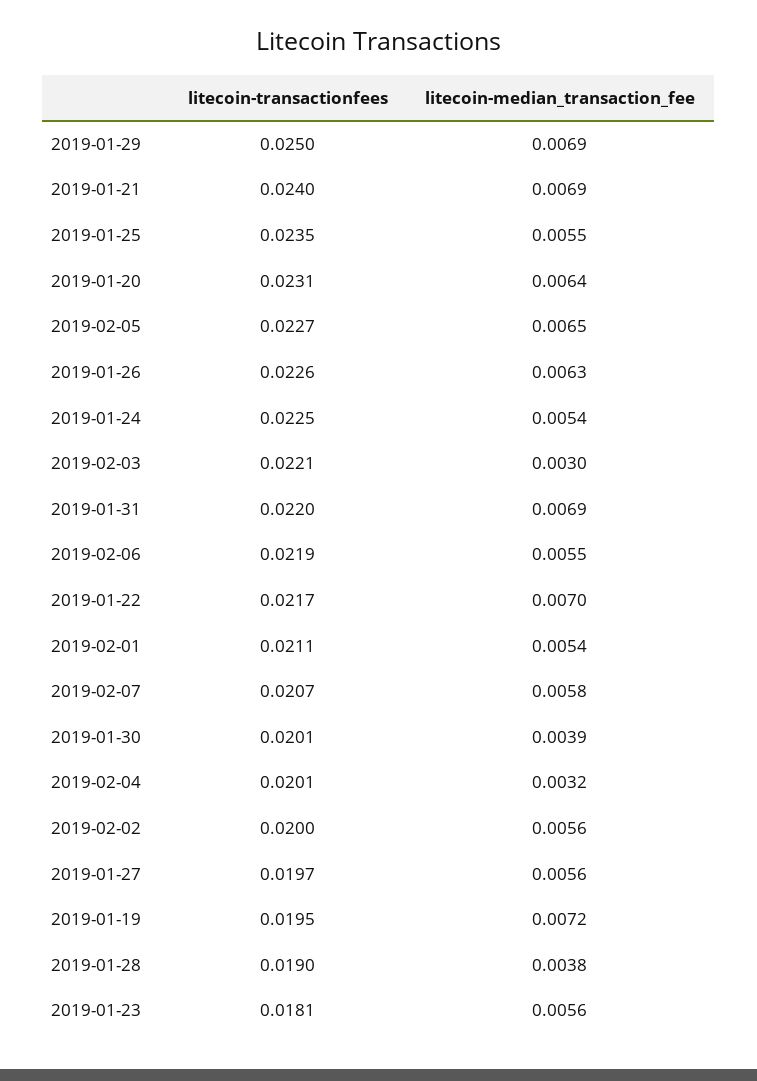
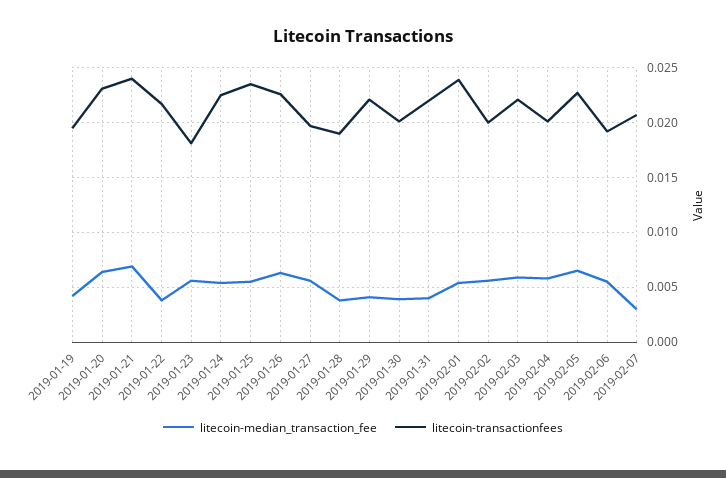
litecoin-transactionfees, 2019-01-29: 0.025 -> 0.022
litecoin-median_transaction_fee, 2019-01-29: 0.0069 -> 0.004
litecoin-median_transaction_fee, 2019-02-03: 0.003 -> 0.006
litecoin-median_transaction_fee, 2019-01-31: 0.0069 -> 0.004
litecoin-transactionfees, 2019-02-06: 0.0219 -> 0.019
litecoin-median_transaction_fee, 2019-01-22: 0.007 -> 0.004
litecoin-transactionfees, 2019-02-01: 0.0211 -> 0.024
litecoin-median_transaction_fee, 2019-02-07: 0.0058 -> 0.003
litecoin-median_transaction_fee, 2019-02-04: 0.0032 -> 0.006
litecoin-median_transaction_fee, 2019-01-19: 0.0072 -> 0.004

